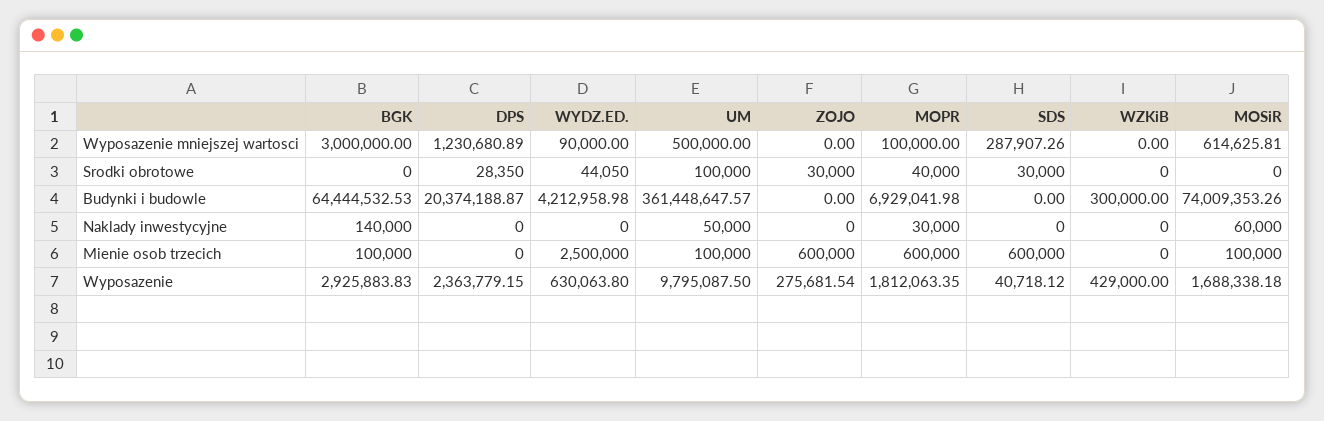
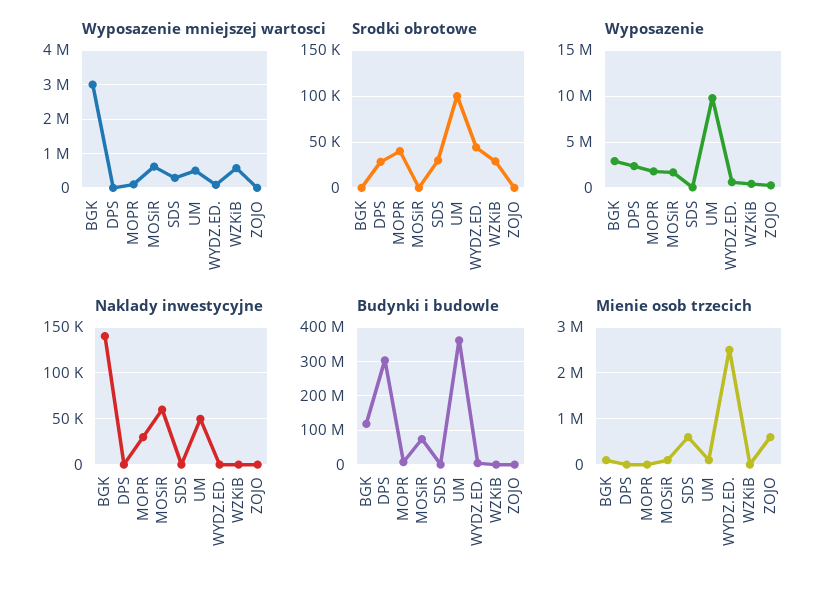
Wyposazenie mniejszej wartosci, DPS: 1230680.89 -> 0
Wyposazenie mniejszej wartosci, WZKiB: 0 -> 600000
Srodki obrotowe, ZOJO: 30000 -> 0
Srodki obrotowe, WZKiB: 0 -> 30000
Budynki i budowle, BGK: 64444532.53 -> 120000000
Budynki i budowle, DPS: 20374188.87 -> 300000000
Mienie osob trzecich, MOPR: 600000 -> 0

